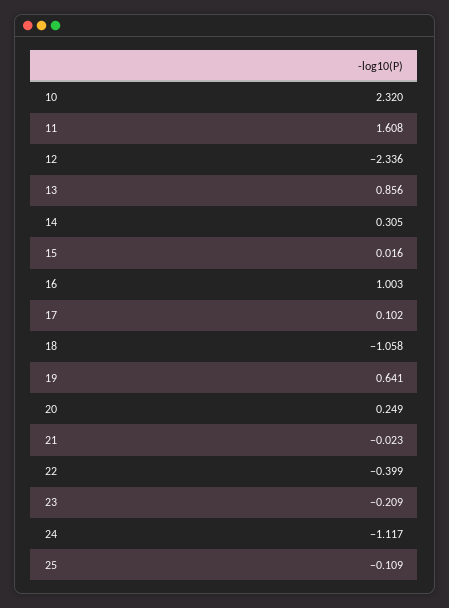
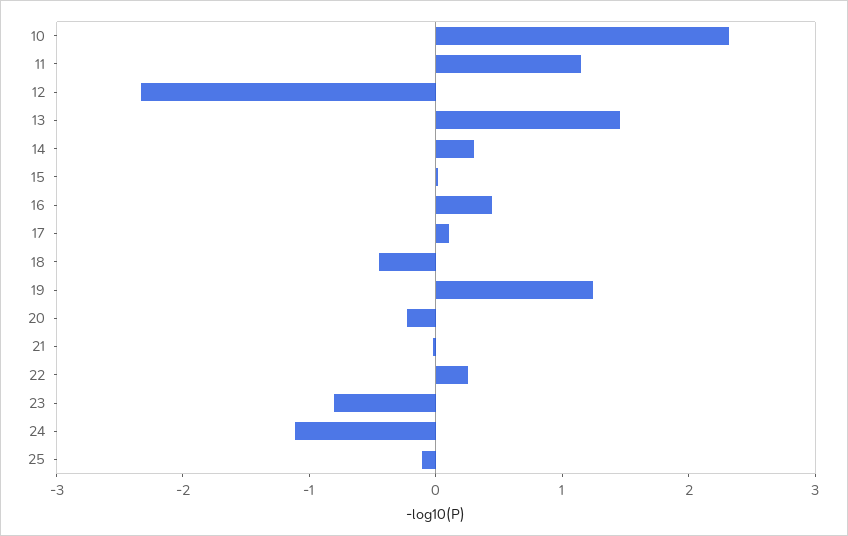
11: 1.608 -> 1.2
13: 0.856 -> 1.4
16: 1.003 -> 0.4
18: -1.058 -> -0.4
19: 0.641 -> 1.2
20: 0.249 -> -0.2
22: -0.399 -> 0.2
23: -0.209 -> -0.8

